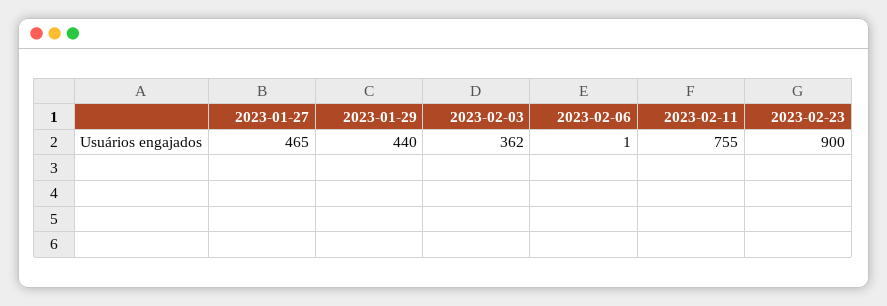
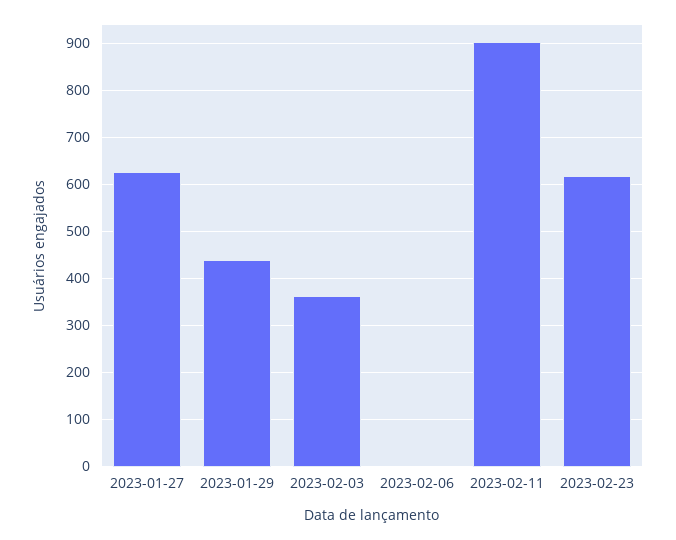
2023-01-27: 465 -> 620
2023-02-11: 755 -> 900
2023-02-23: 900 -> 620

